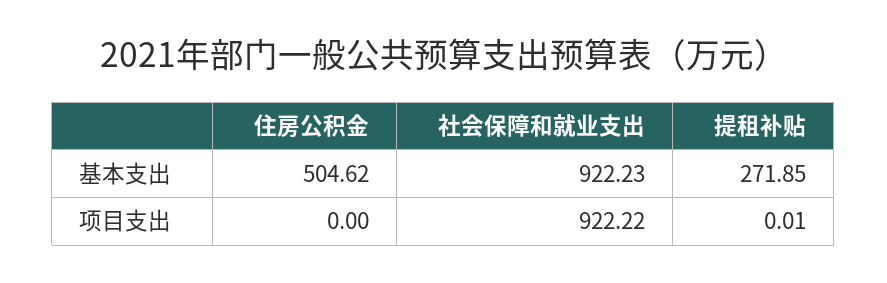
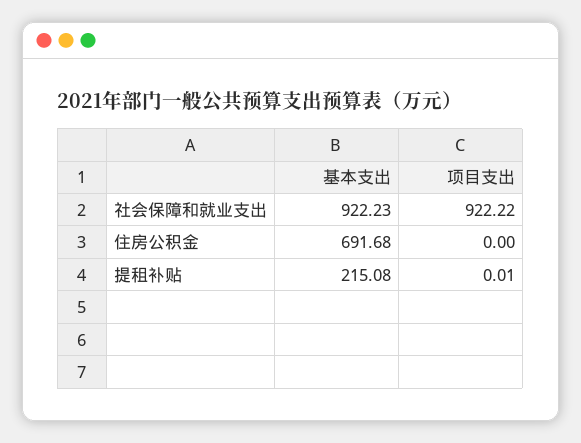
住房公积金, 基本支出: 504.62 -> 691.68
提租补贴, 基本支出: 271.85 -> 215.08

